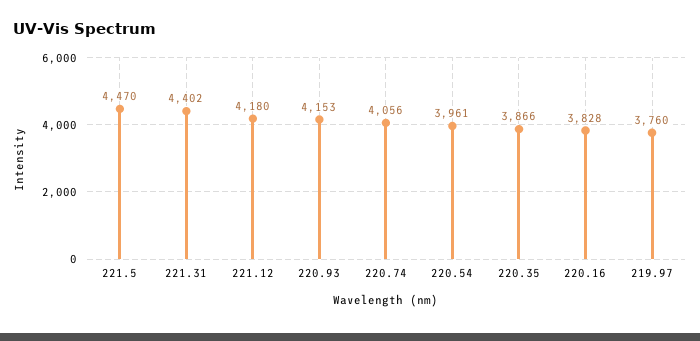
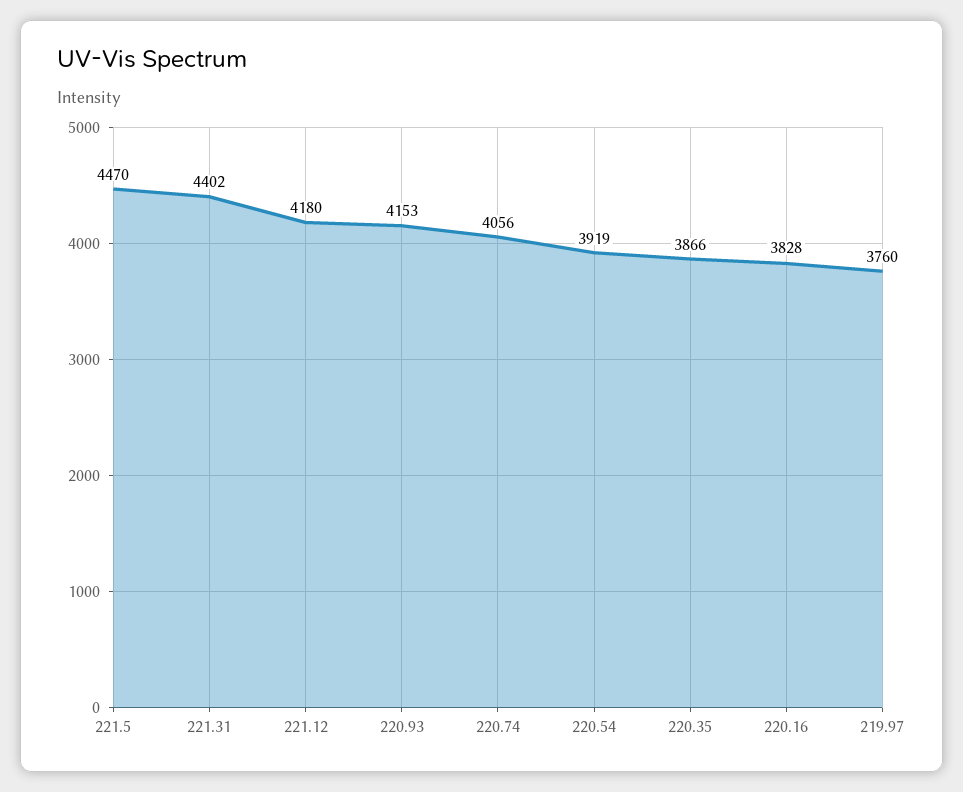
220.54: 3961 -> 3919

